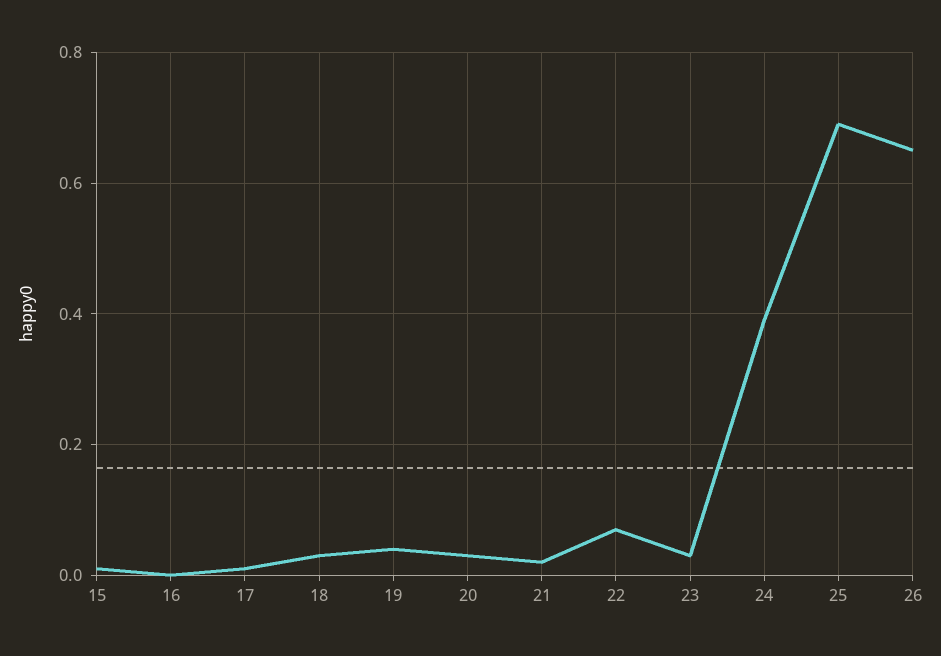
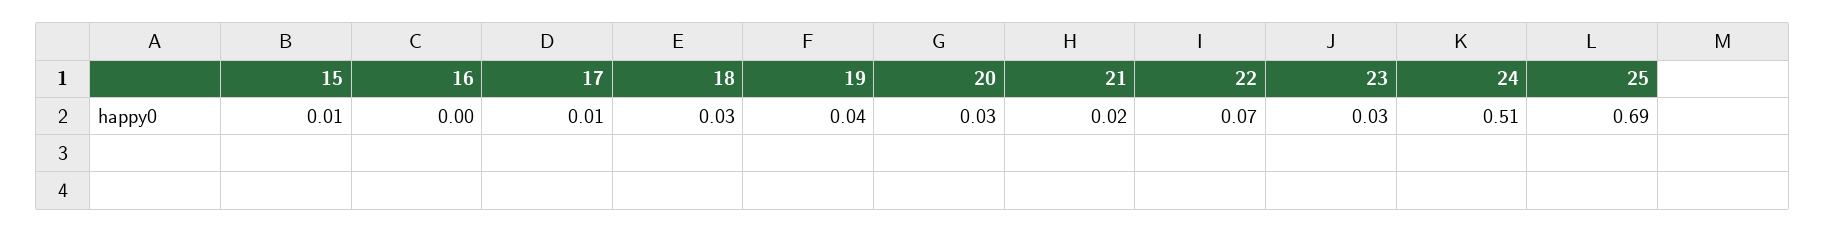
24: 0.4 -> 0.51
26: 0.65 -> none

